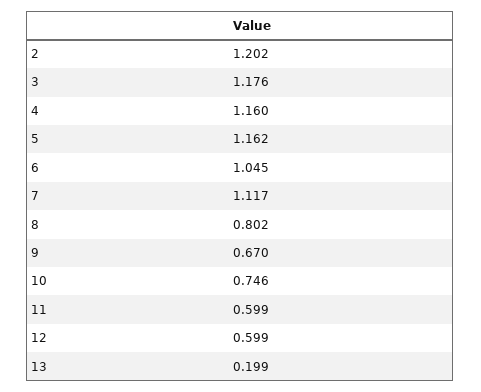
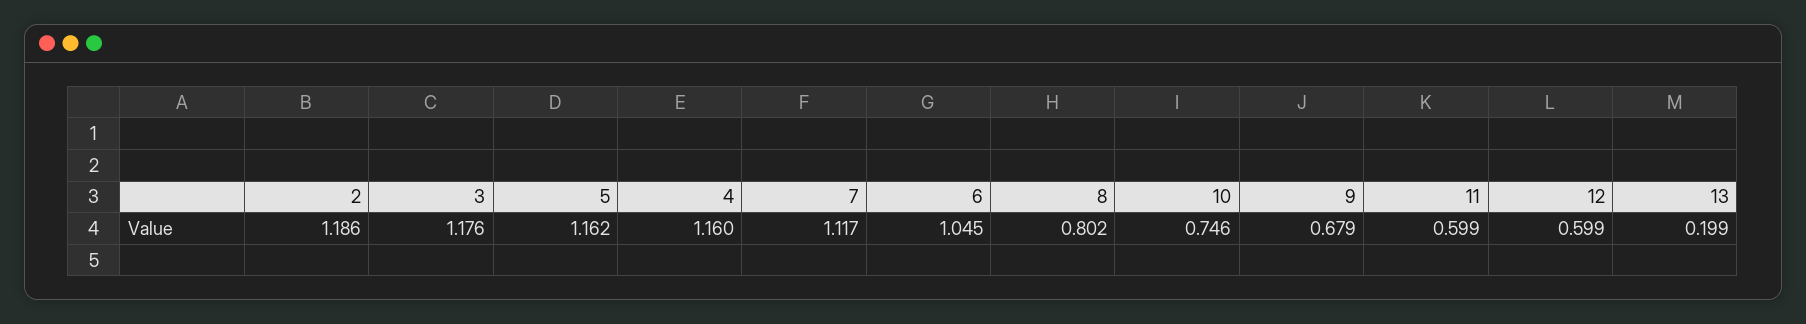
2: 1.202 -> 1.186
9: 0.67 -> 0.679

